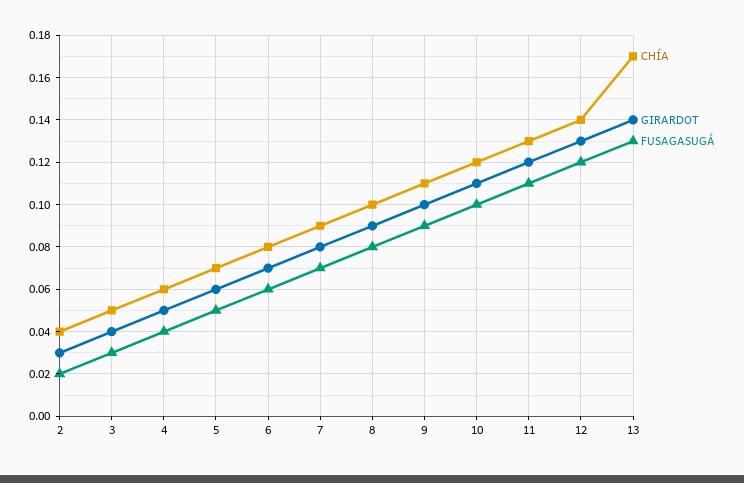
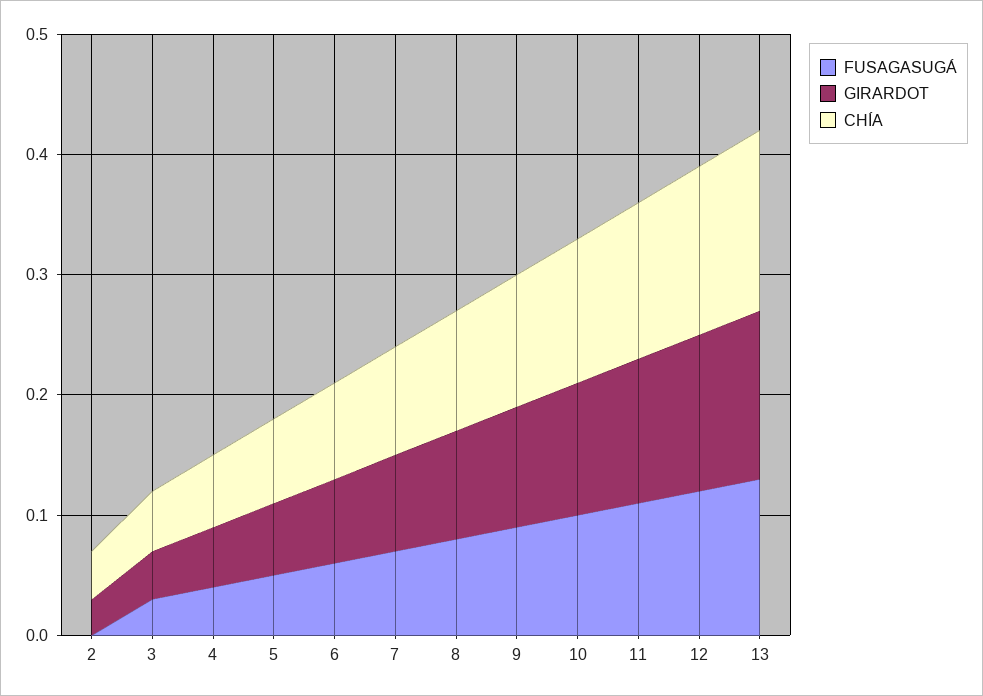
FUSAGASUGÁ, 2: 0.02 -> 0
CHÍA, 13: 0.17 -> 0.15

